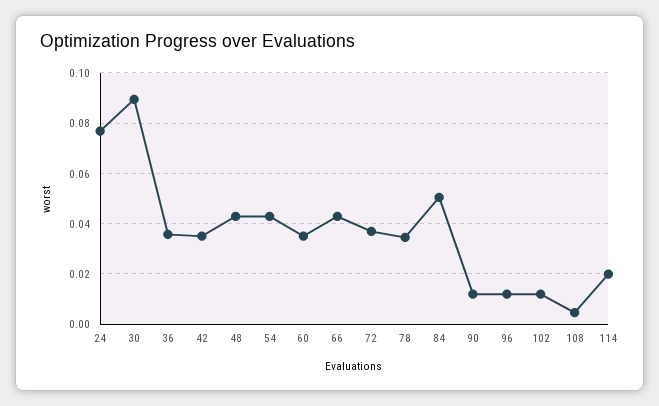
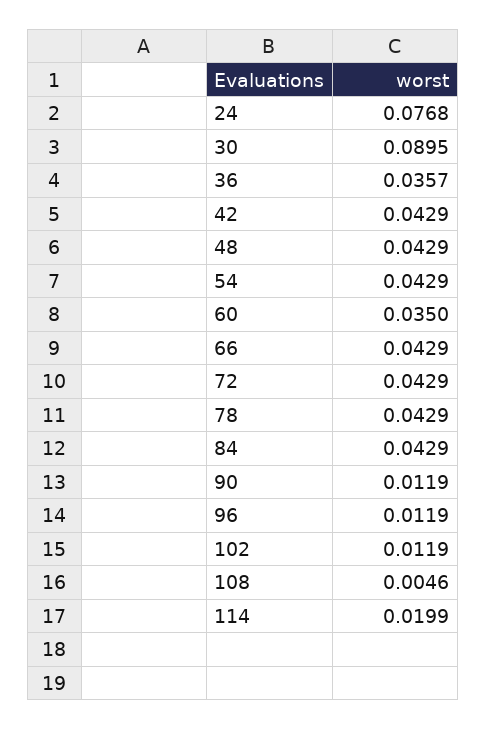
42: 0.035 -> 0.0429
72: 0.0375 -> 0.0429
78: 0.035 -> 0.0429
84: 0.05 -> 0.0429

